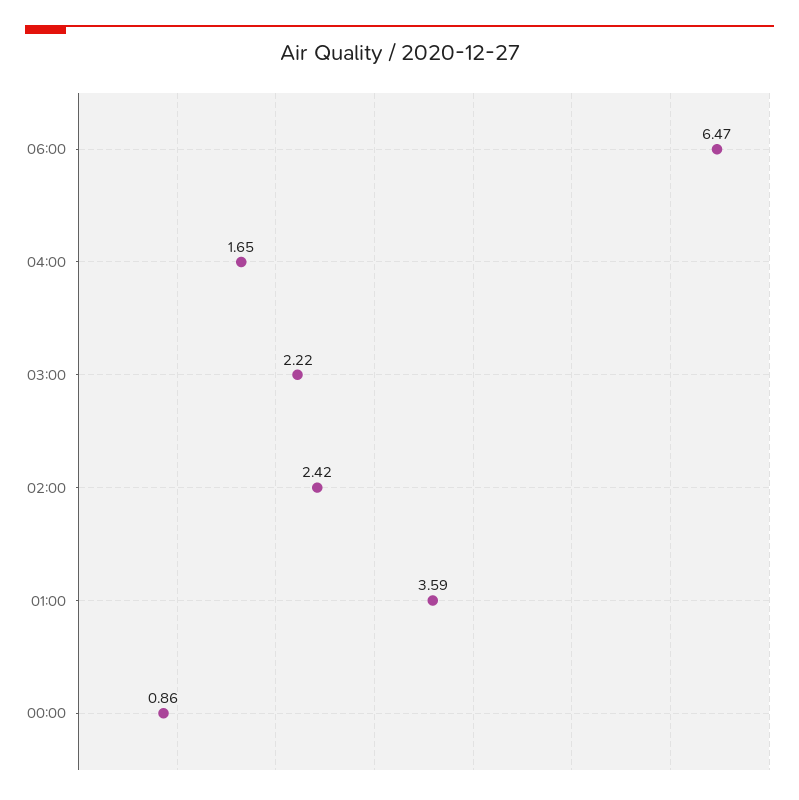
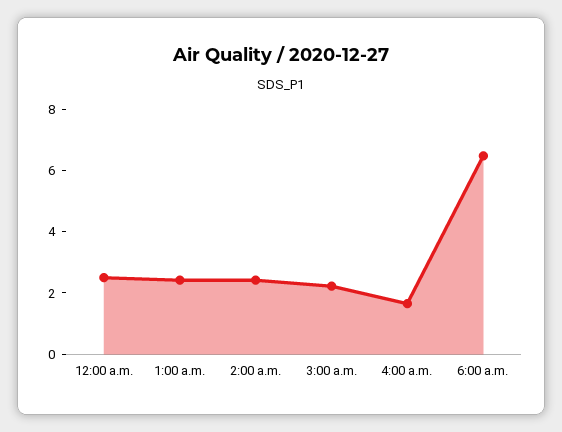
01:00: 3.59 -> 2.5
00:00: 0.86 -> 2.5

